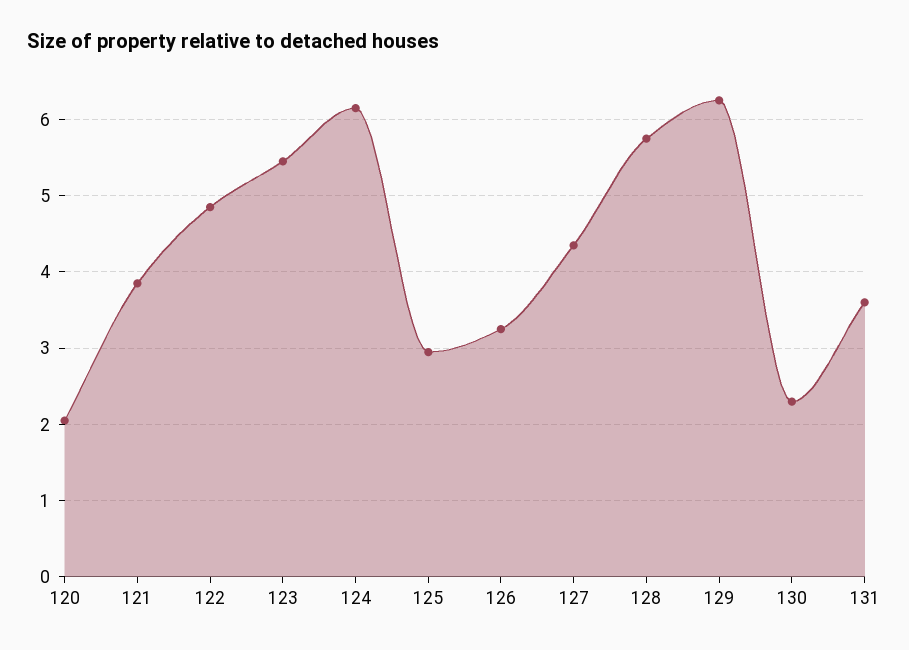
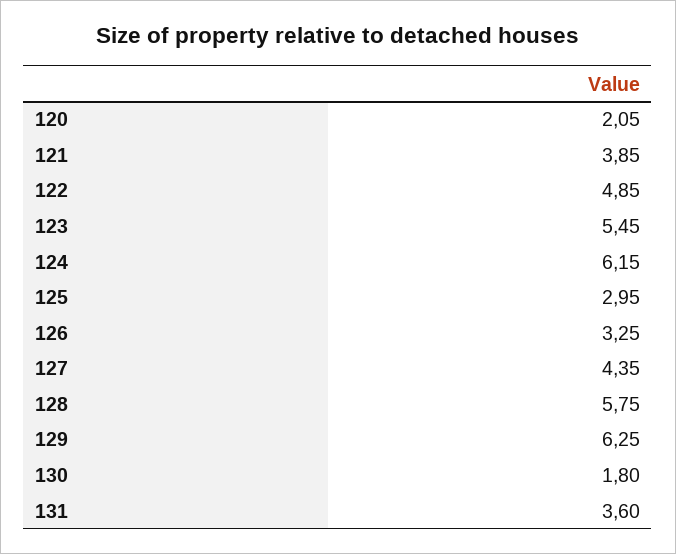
130: 2.3 -> 1.8

